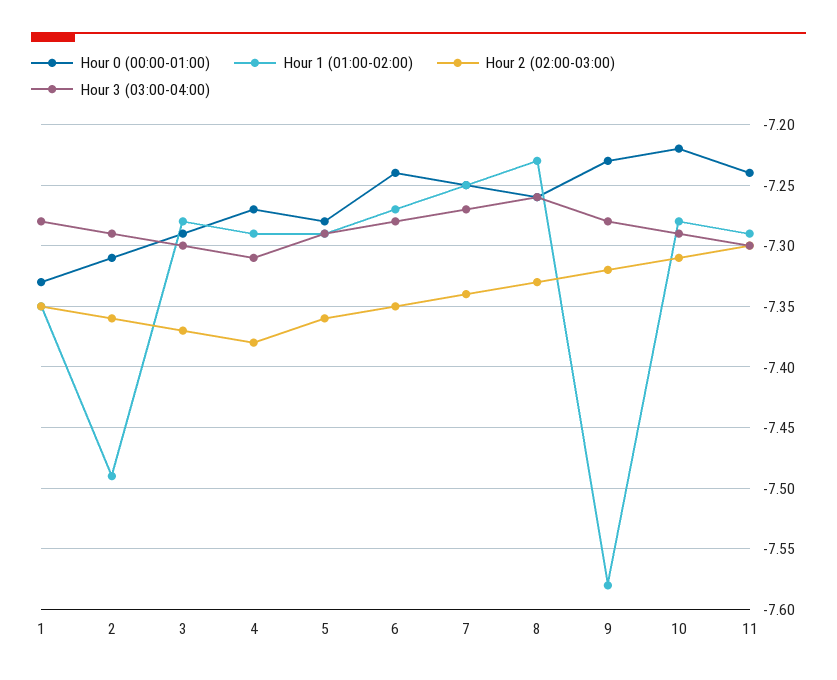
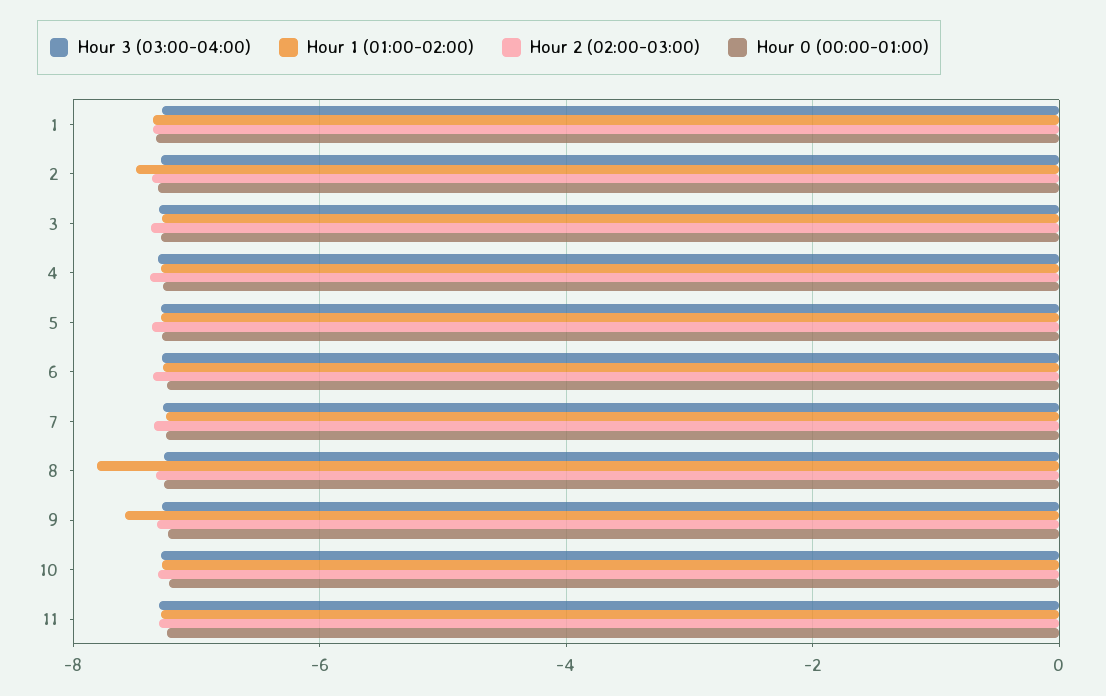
Hour 1 (01:00-02:00), 8: -7.23 -> -7.8

